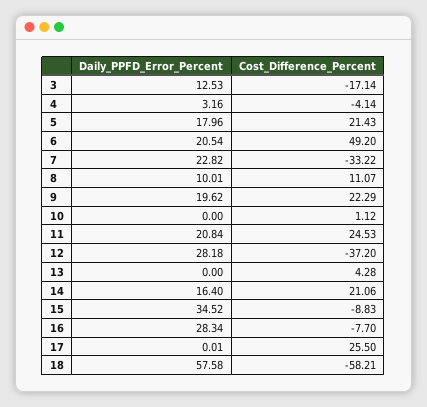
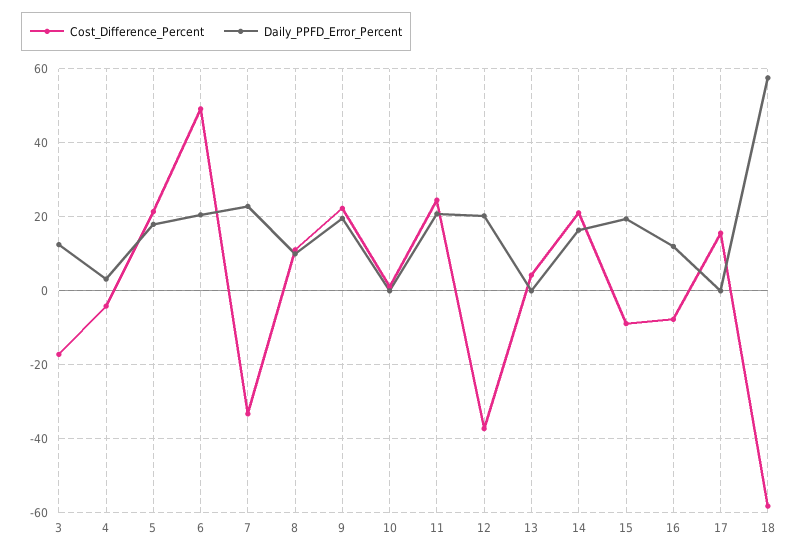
Daily_PPFD_Error_Percent, 12: 28.18 -> 20
Daily_PPFD_Error_Percent, 15: 34.52 -> 20
Daily_PPFD_Error_Percent, 16: 28.34 -> 12
Cost_Difference_Percent, 17: 25.5 -> 16

